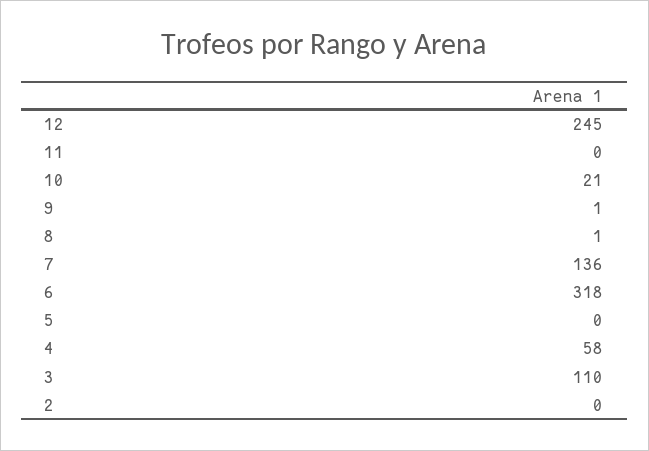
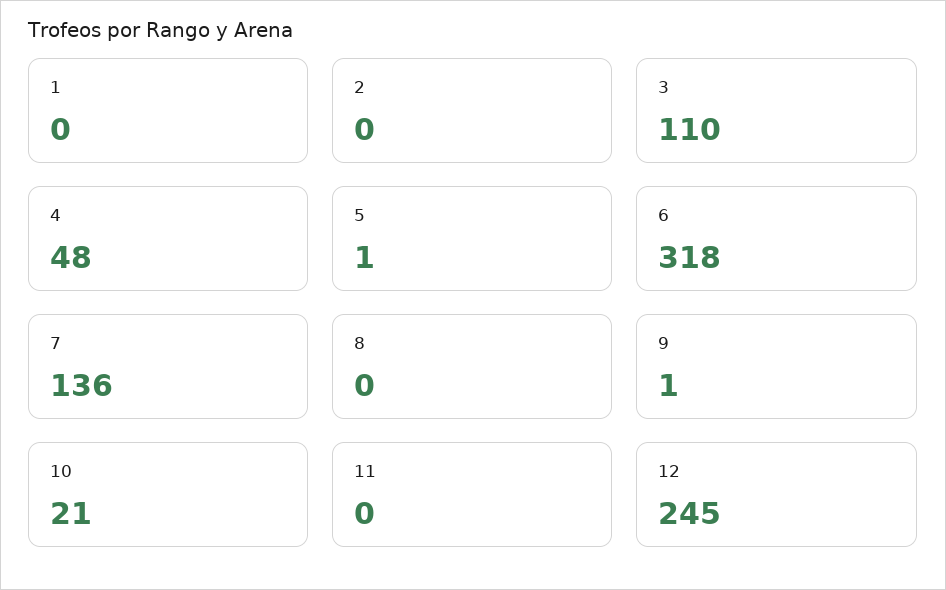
8: 1 -> 0
5: 0 -> 1
4: 58 -> 48
1: none -> 0

